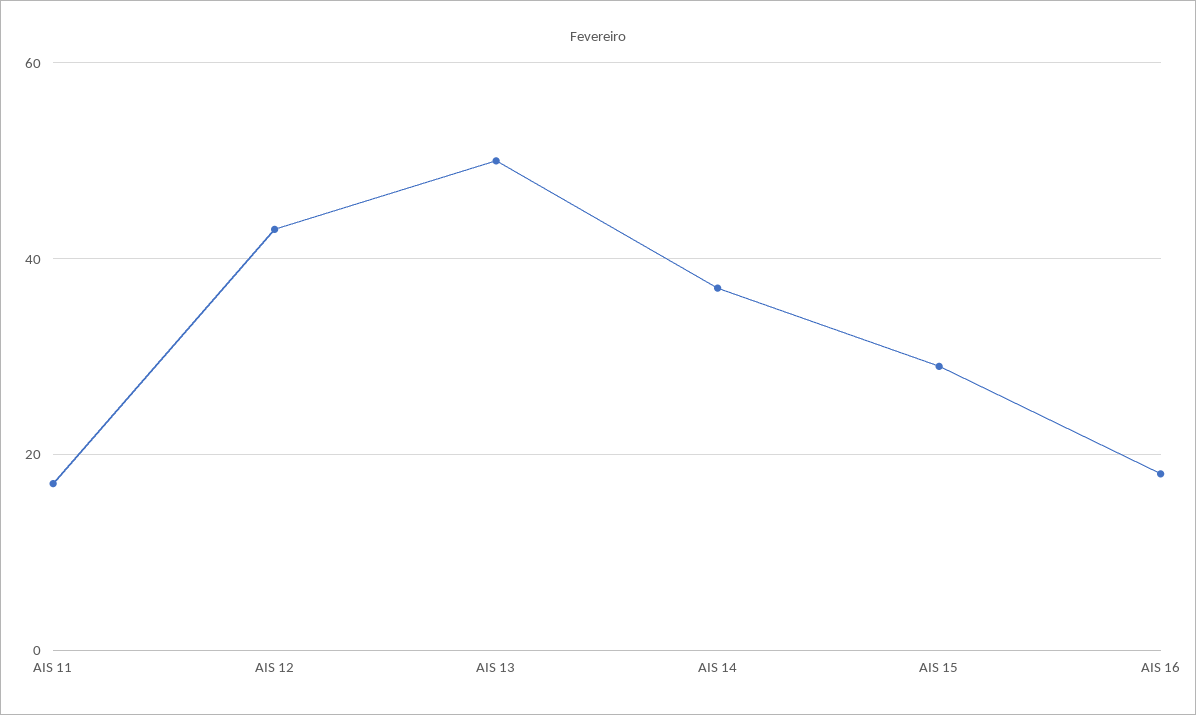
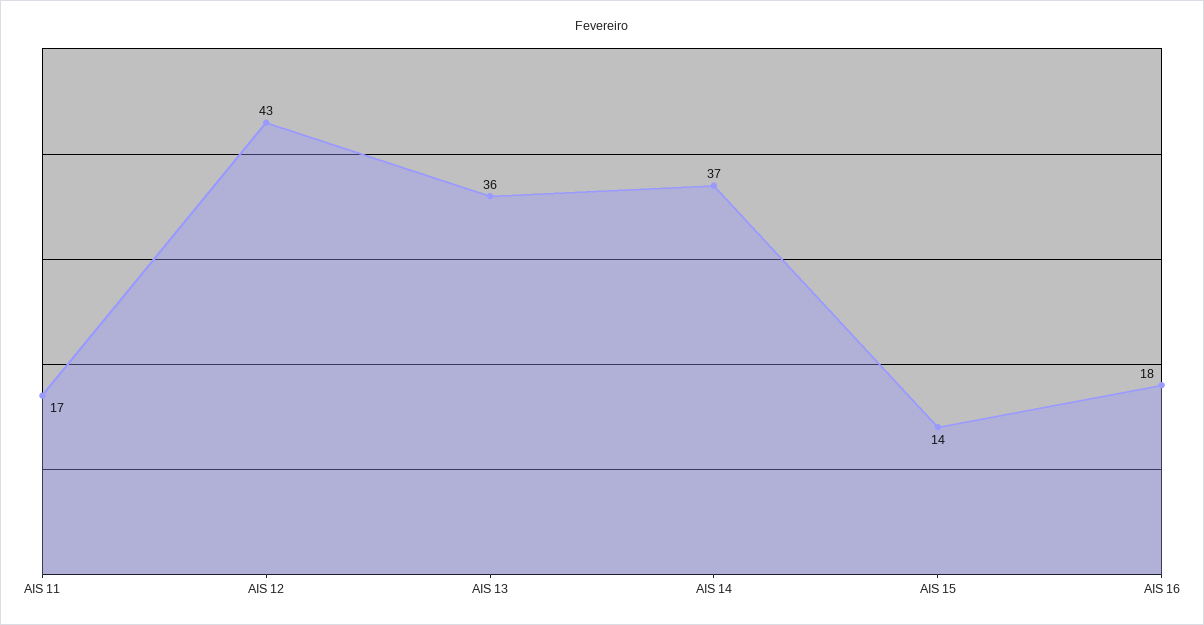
AIS 13: 50 -> 36
AIS 15: 30 -> 14

